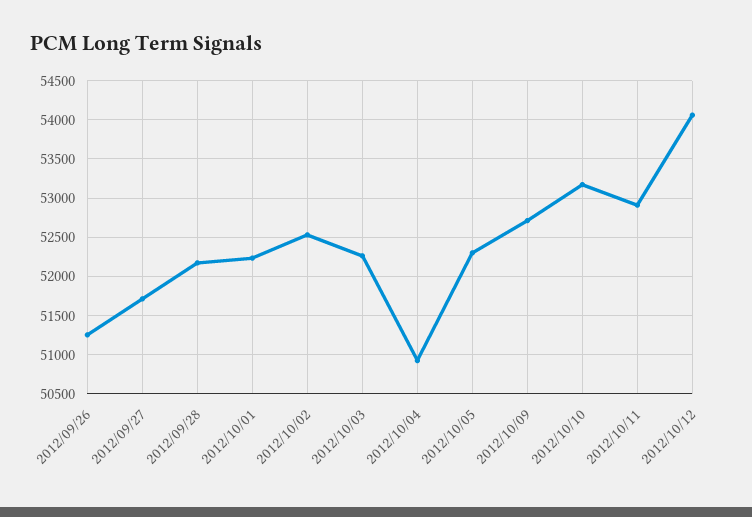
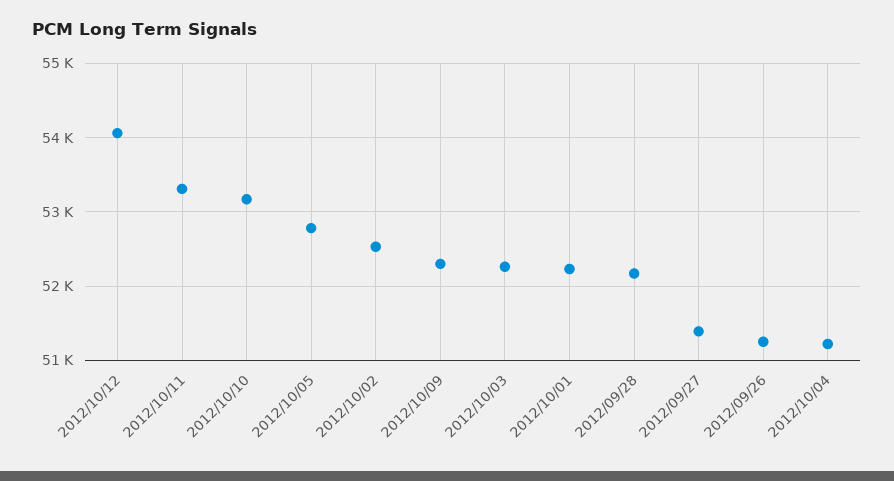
2012/09/27: 51700 -> 51400
2012/10/04: 50900 -> 51200
2012/10/05: 52300 -> 52800
2012/10/09: 52700 -> 52300
2012/10/11: 52900 -> 53300

